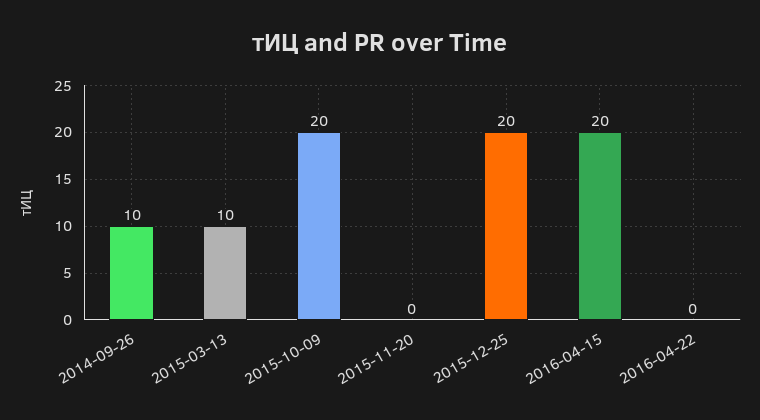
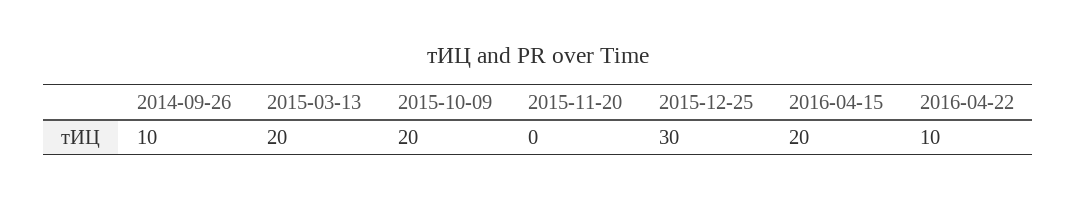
2015-03-13: 10 -> 20
2015-12-25: 20 -> 30
2016-04-22: 0 -> 10

